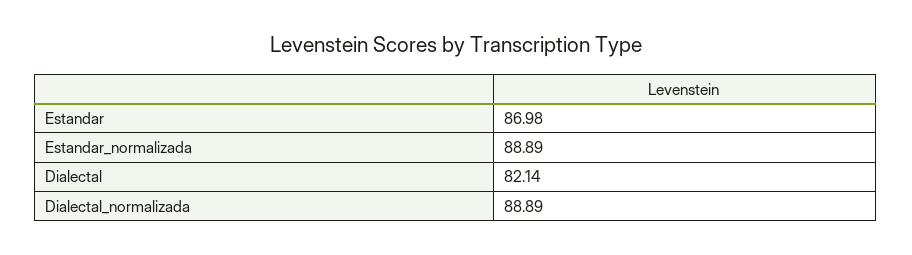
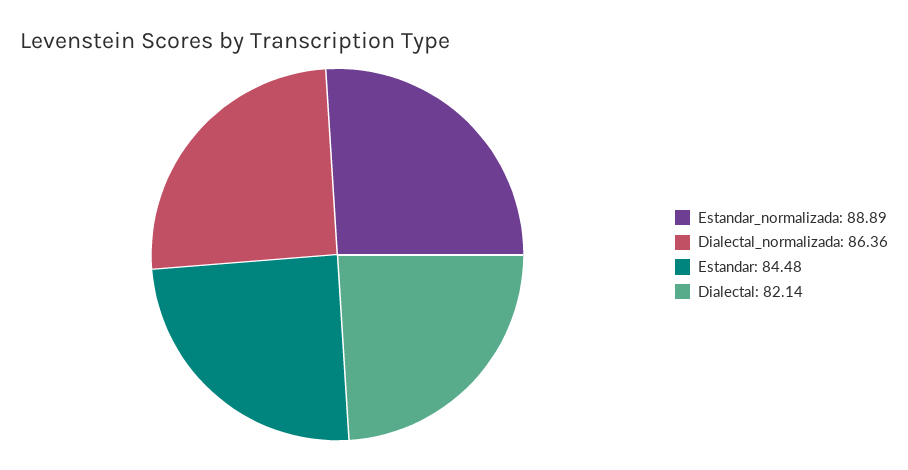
Estandar: 86.98 -> 84.48
Dialectal_normalizada: 88.89 -> 86.36

